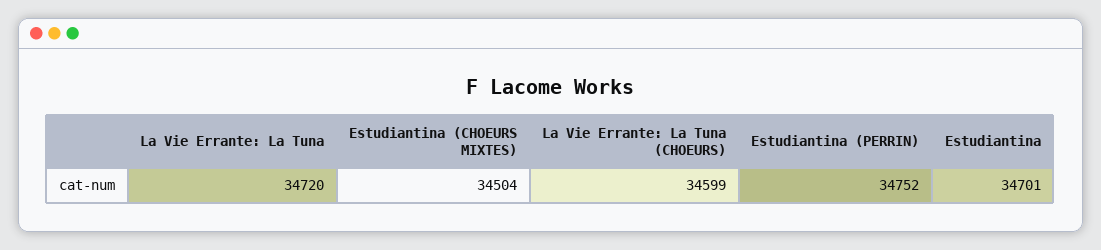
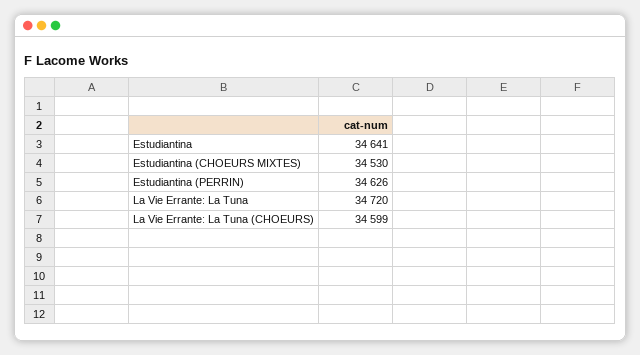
Estudiantina (CHOEURS MIXTES): 34504 -> 34530
Estudiantina (PERRIN): 34752 -> 34626
Estudiantina: 34701 -> 34641

